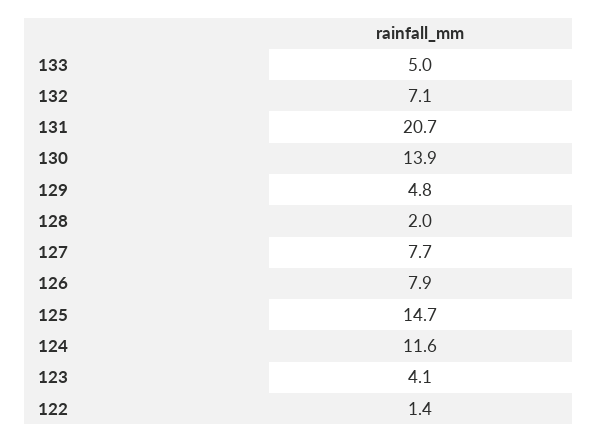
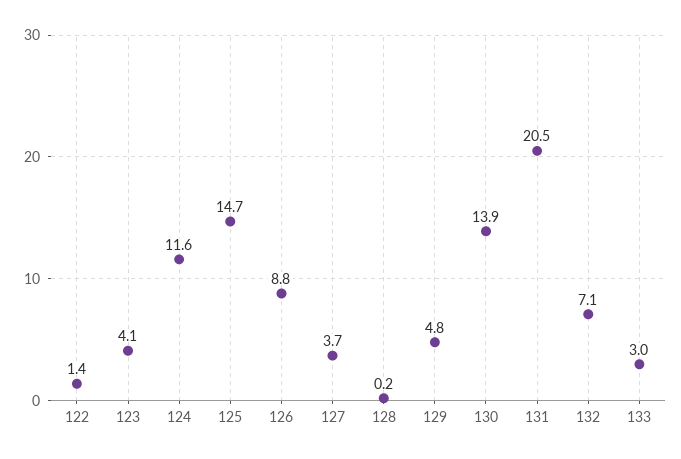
133: 5 -> 3
131: 20.7 -> 20.5
128: 2 -> 0.2
127: 7.7 -> 3.7
126: 7.9 -> 8.8

